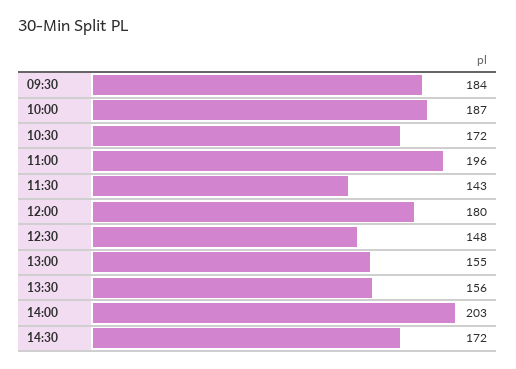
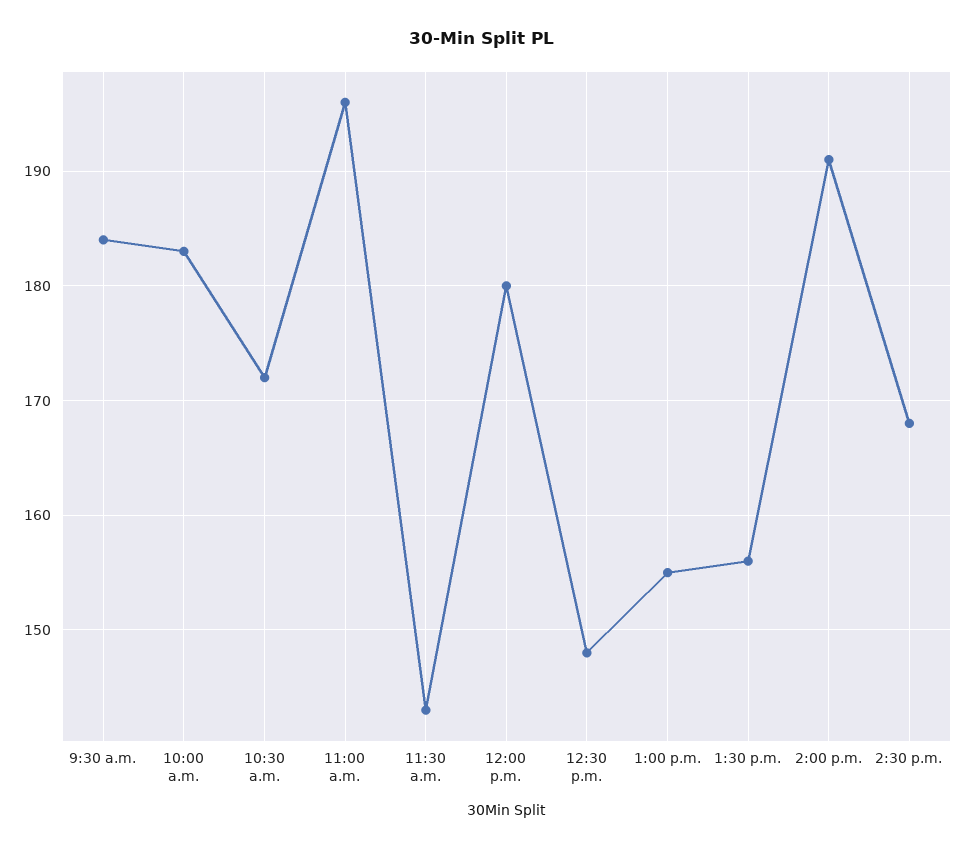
10:00: 187 -> 183
14:00: 203 -> 191
14:30: 172 -> 168

